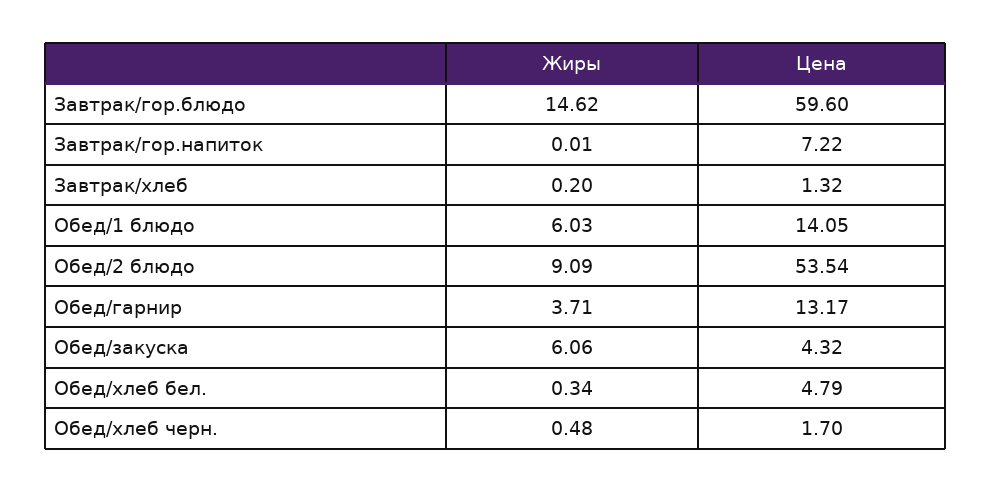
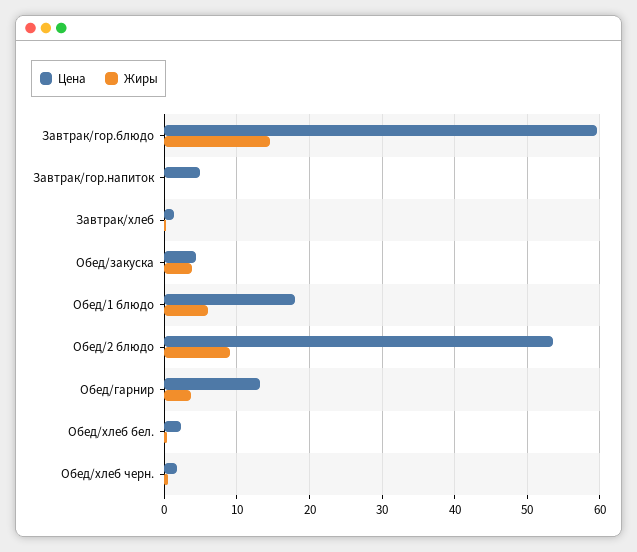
Цена, Завтрак/гор.напиток: 7.22 -> 5
Цена, Обед/1 блюдо: 14.05 -> 18
Жиры, Обед/закуска: 6.06 -> 4
Цена, Обед/хлеб бел.: 4.79 -> 2

